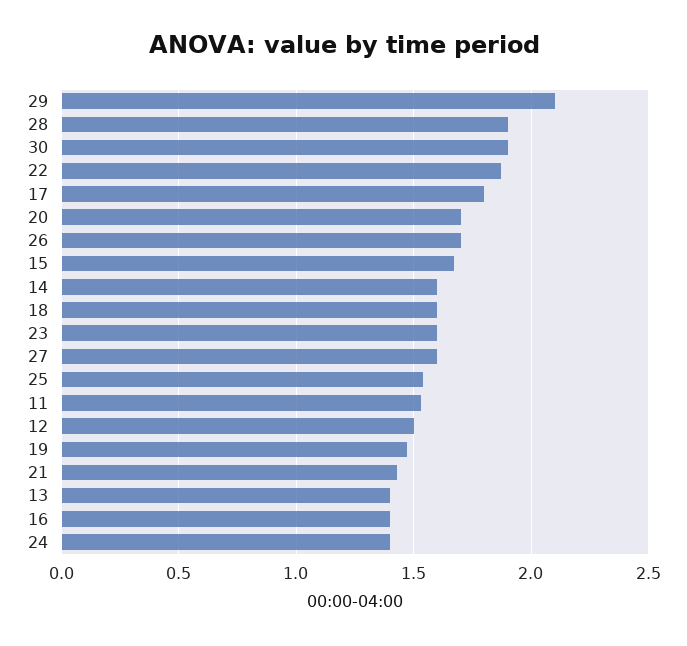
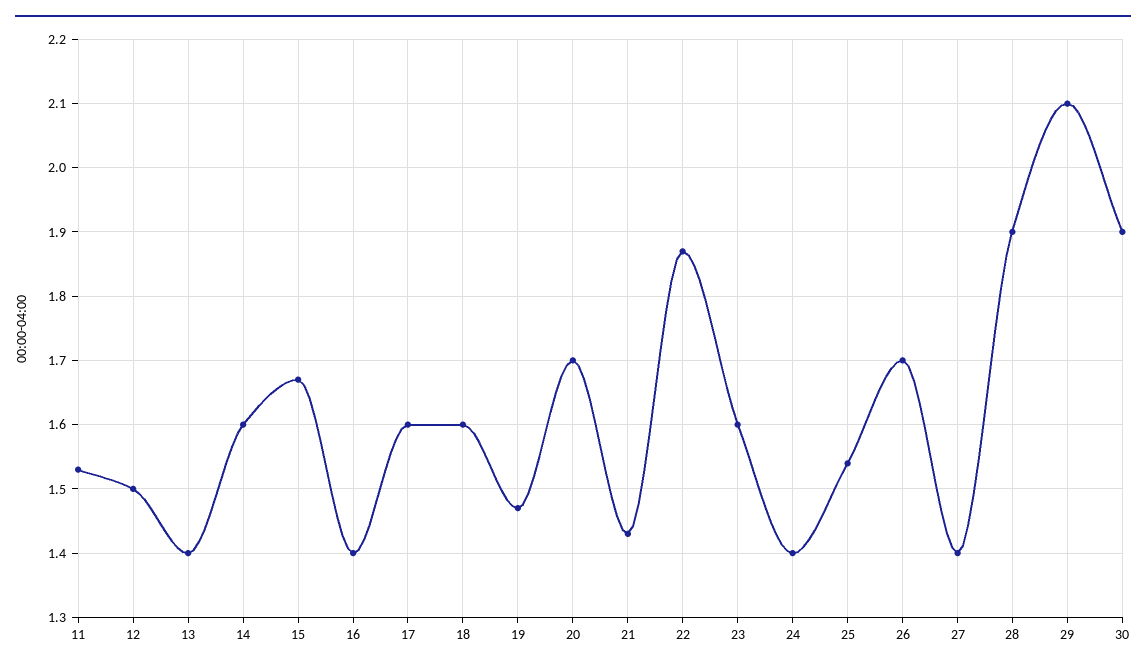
17: 1.8 -> 1.6
27: 1.6 -> 1.4

